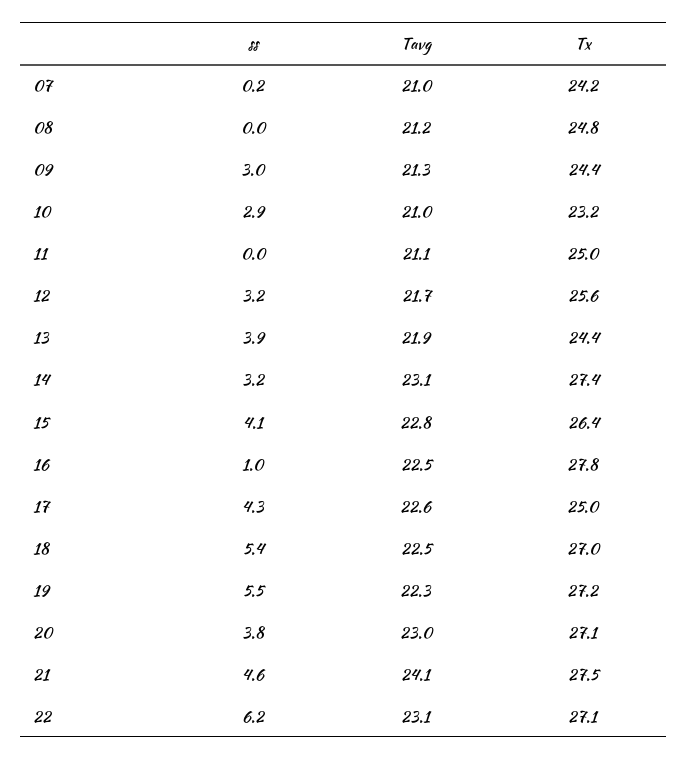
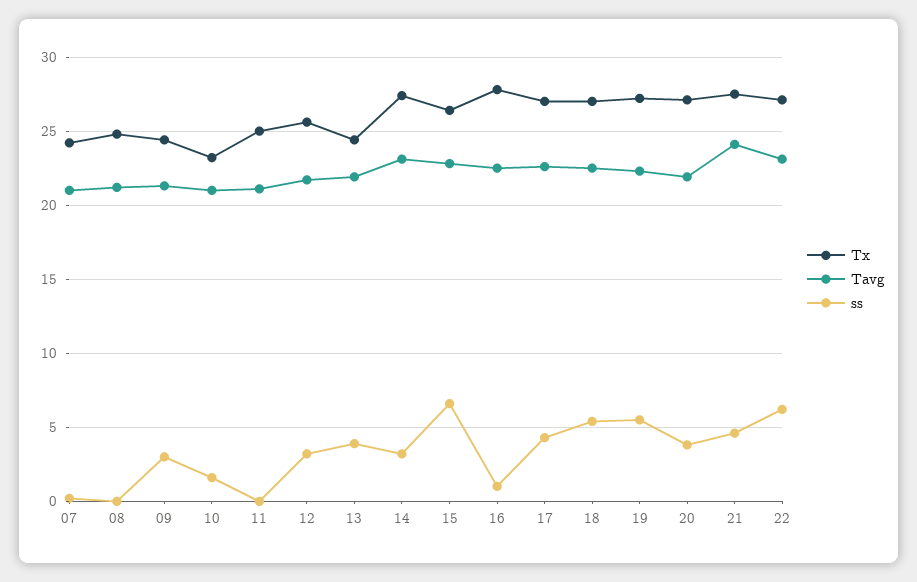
ss, 10: 2.9 -> 1.5
ss, 15: 4.1 -> 6.5
Tx, 17: 25 -> 27
Tavg, 20: 23 -> 22

